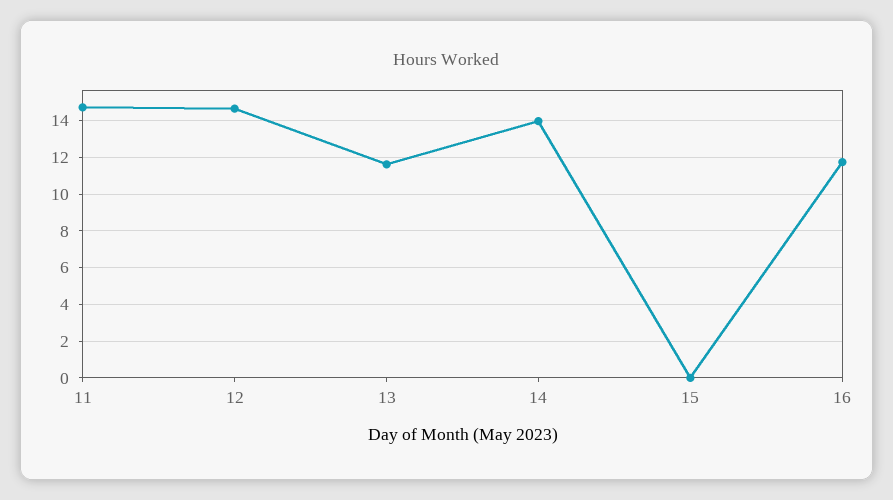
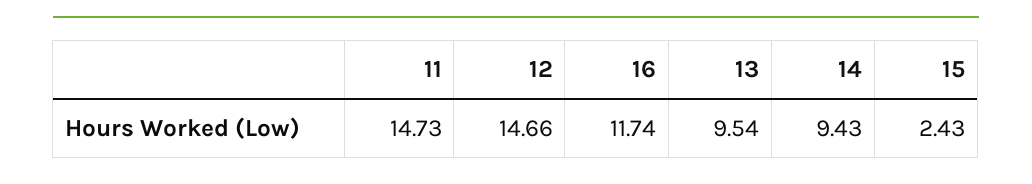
13: 11.5 -> 9.54
14: 14 -> 9.43
15: 0 -> 2.43

